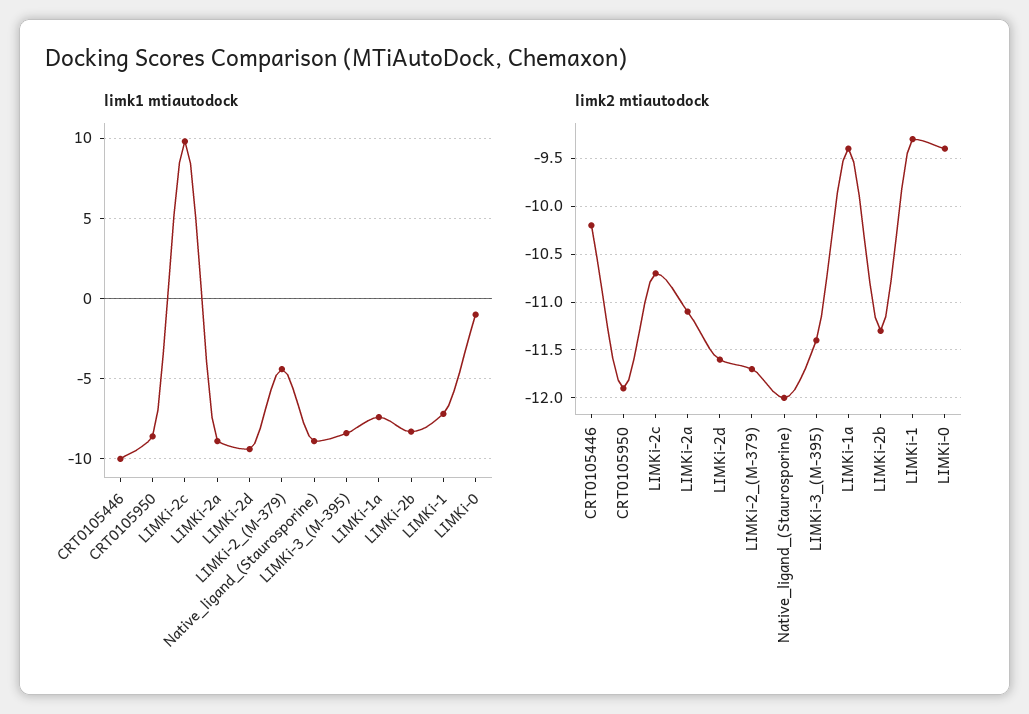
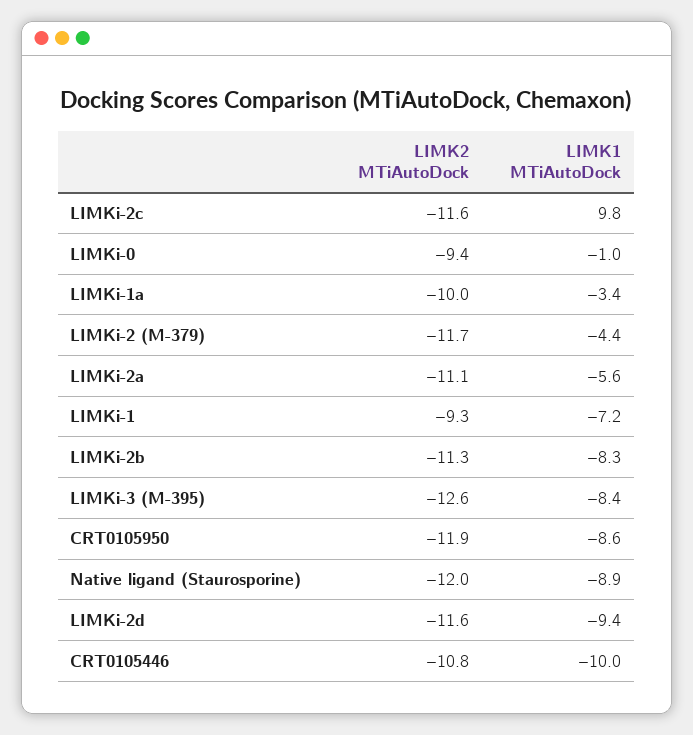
limk1 mtiautodock, LIMKi-2a: -9 -> -5.6
limk1 mtiautodock, LIMKi-1a: -7.5 -> -3.4
limk2 mtiautodock, CRT0105446: -10.2 -> -10.8
limk2 mtiautodock, LIMKi-2c: -10.7 -> -11.6
limk2 mtiautodock, LIMKi-3_(M-395): -11.4 -> -12.6
limk2 mtiautodock, LIMKi-1a: -9.4 -> -10

